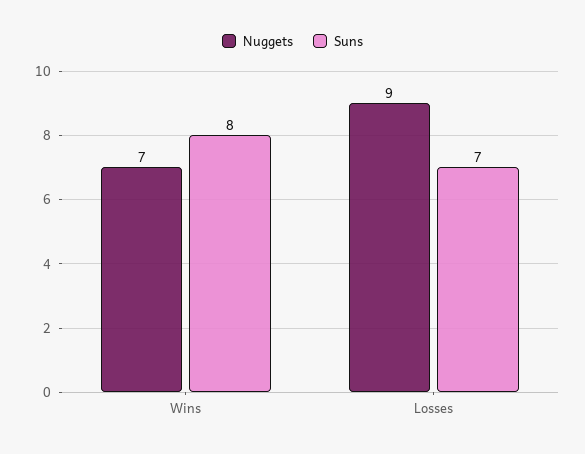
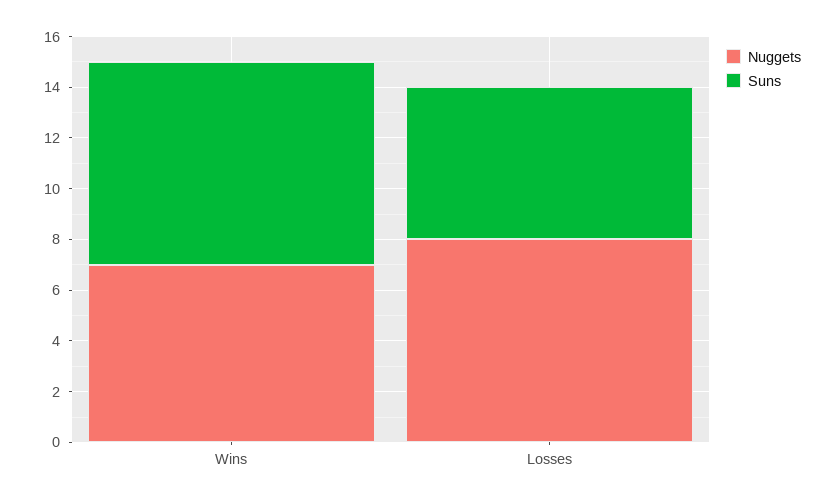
Nuggets, Losses: 9 -> 8
Suns, Losses: 7 -> 6

